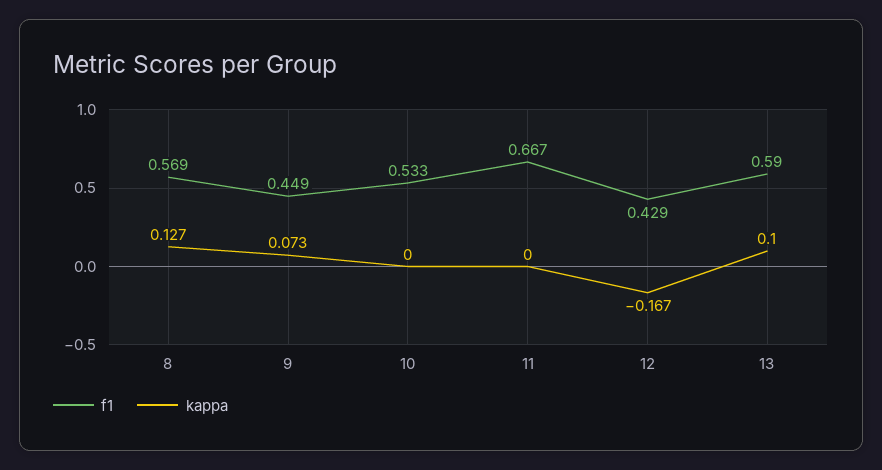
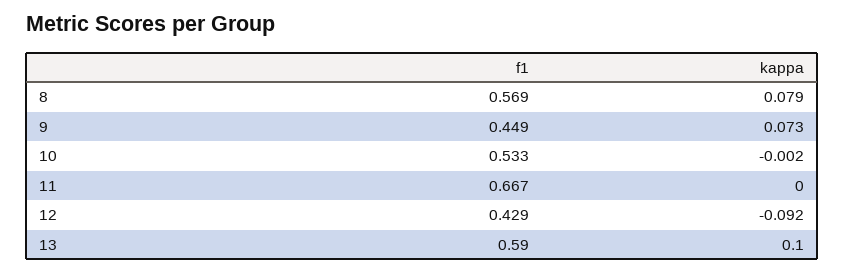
kappa, 8: 0.127 -> 0.079
kappa, 10: 0 -> -0.002
kappa, 12: -0.167 -> -0.092

